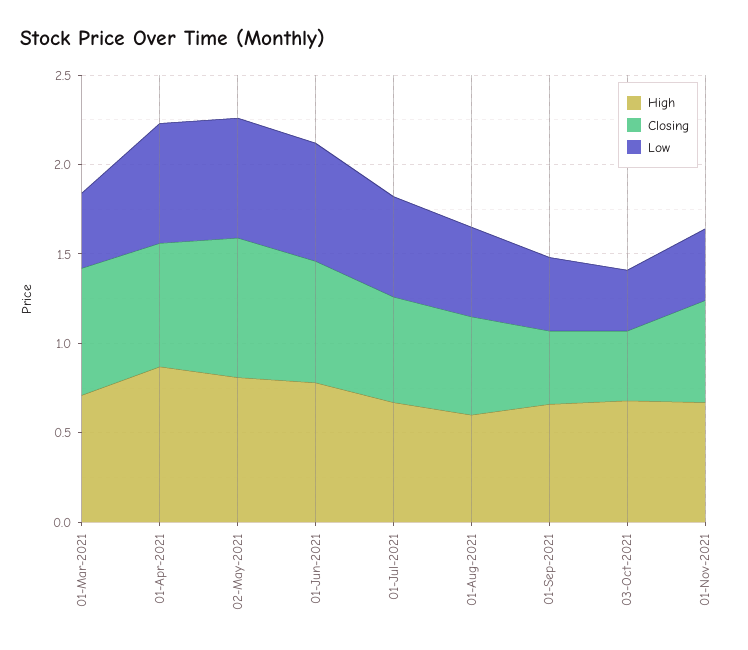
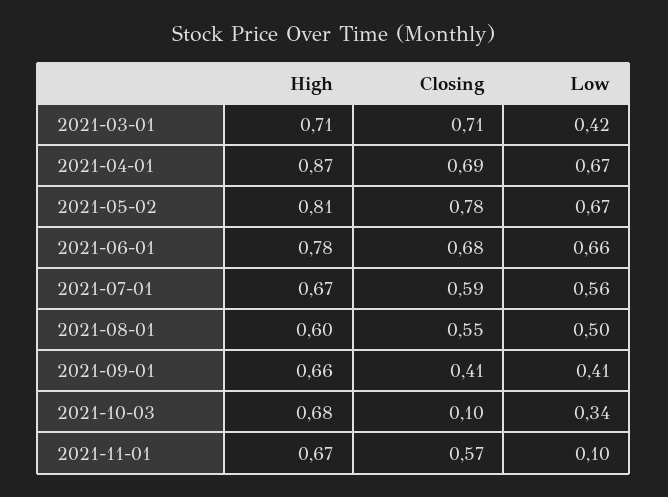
Closing, 03-Oct-2021: 0.4 -> 0.1
Low, 01-Nov-2021: 0.4 -> 0.1

